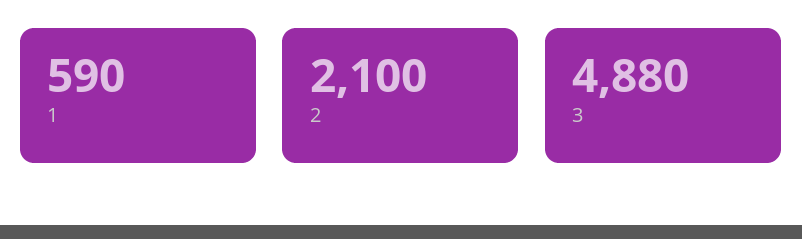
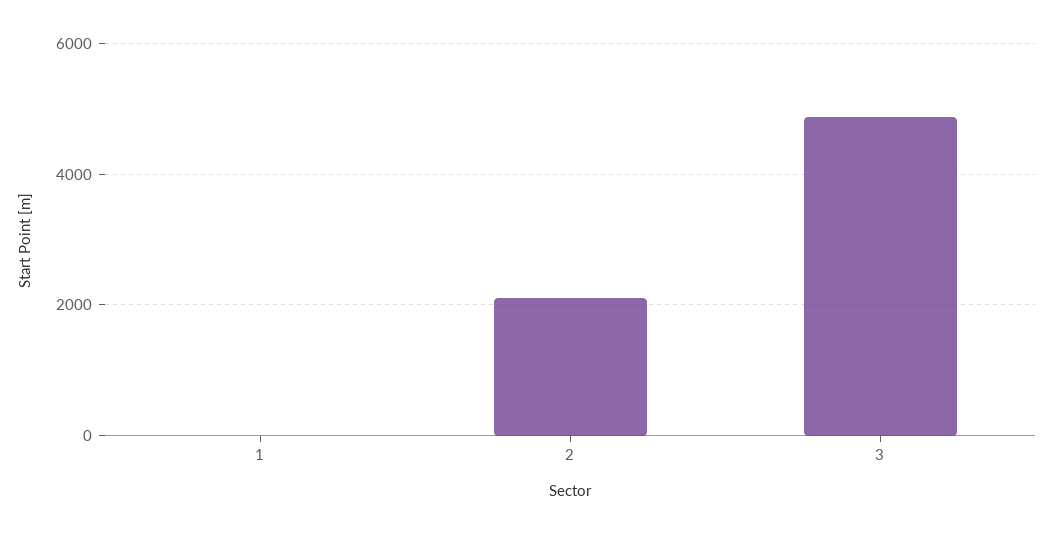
1: 590 -> 0

